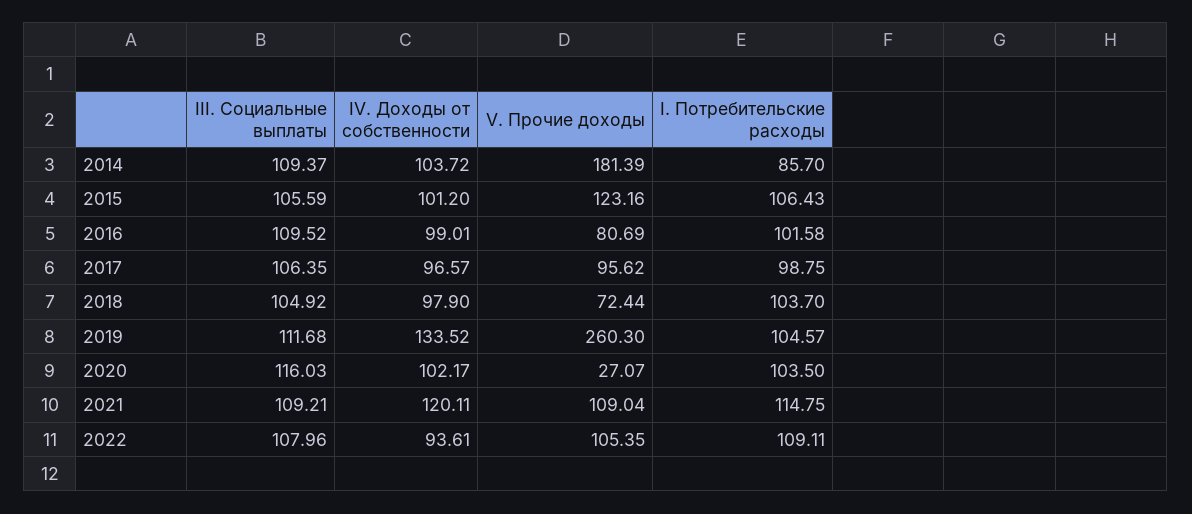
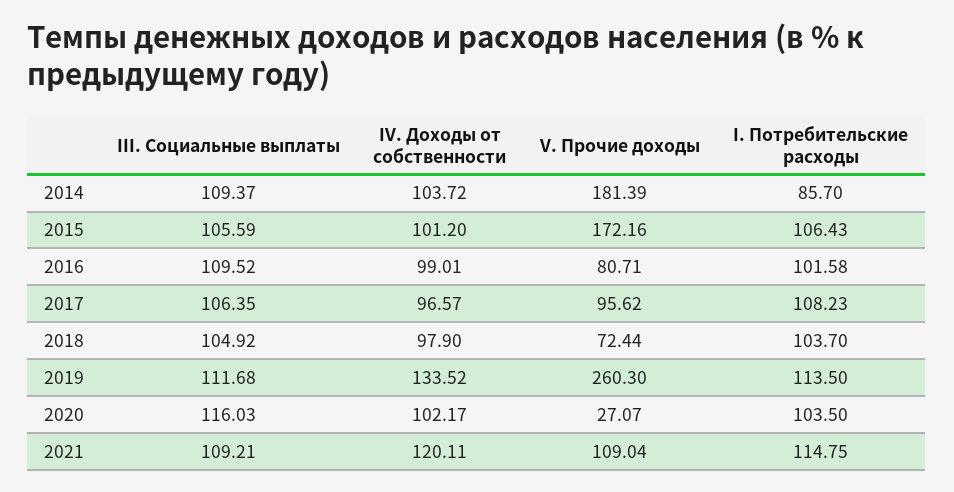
V. Прочие доходы, 2015: 123.16 -> 172.16
V. Прочие доходы, 2016: 80.69 -> 80.71
I. Потребительские расходы, 2017: 98.75 -> 108.23
I. Потребительские расходы, 2019: 104.57 -> 113.5
III. Социальные выплаты, 2022: 107.96 -> none
IV. Доходы от собственности, 2022: 93.61 -> none
V. Прочие доходы, 2022: 105.35 -> none
I. Потребительские расходы, 2022: 109.11 -> none

